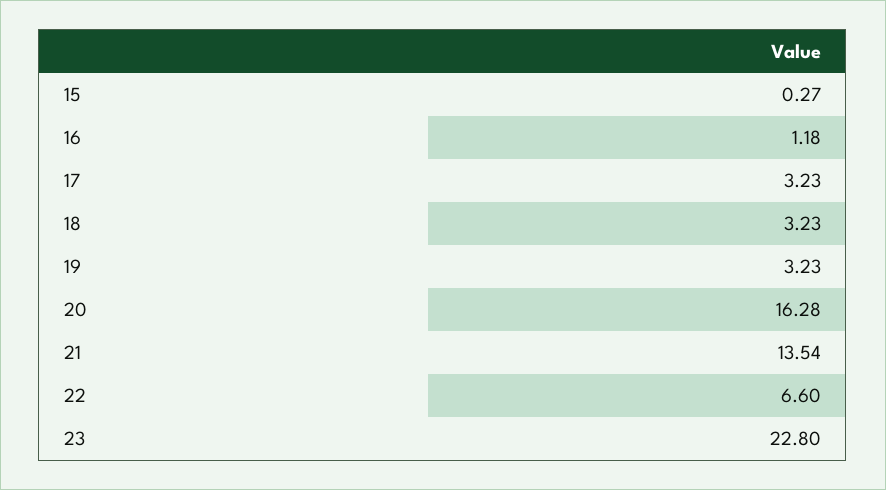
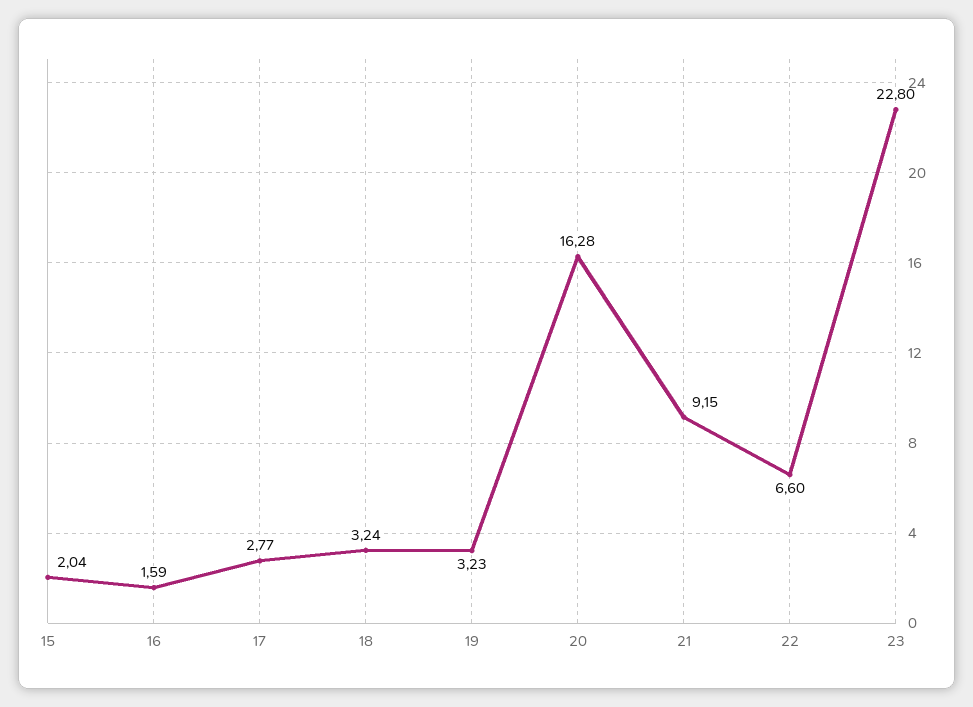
15: 0.27 -> 2.04
16: 1.18 -> 1.59
17: 3.23 -> 2.77
18: 3.23 -> 3.24
21: 13.54 -> 9.15

